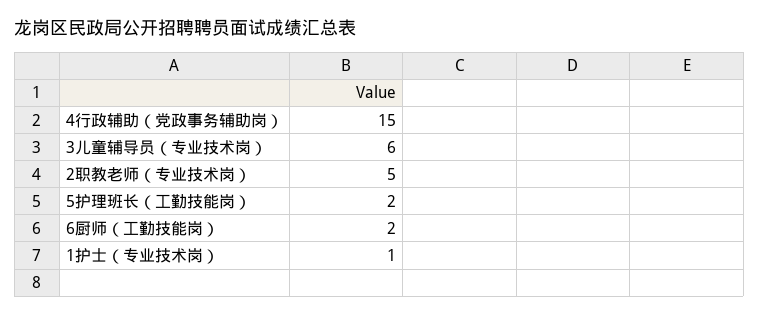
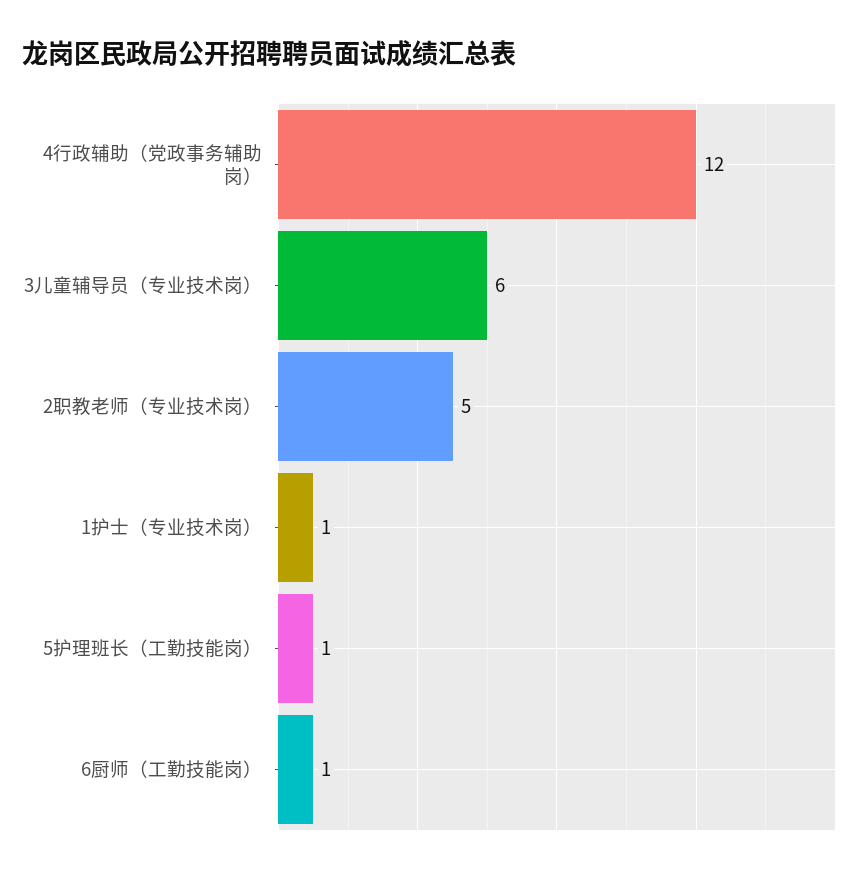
4行政辅助（党政事务辅助岗）: 15 -> 12
5护理班长（工勤技能岗）: 2 -> 1
6厨师（工勤技能岗）: 2 -> 1

